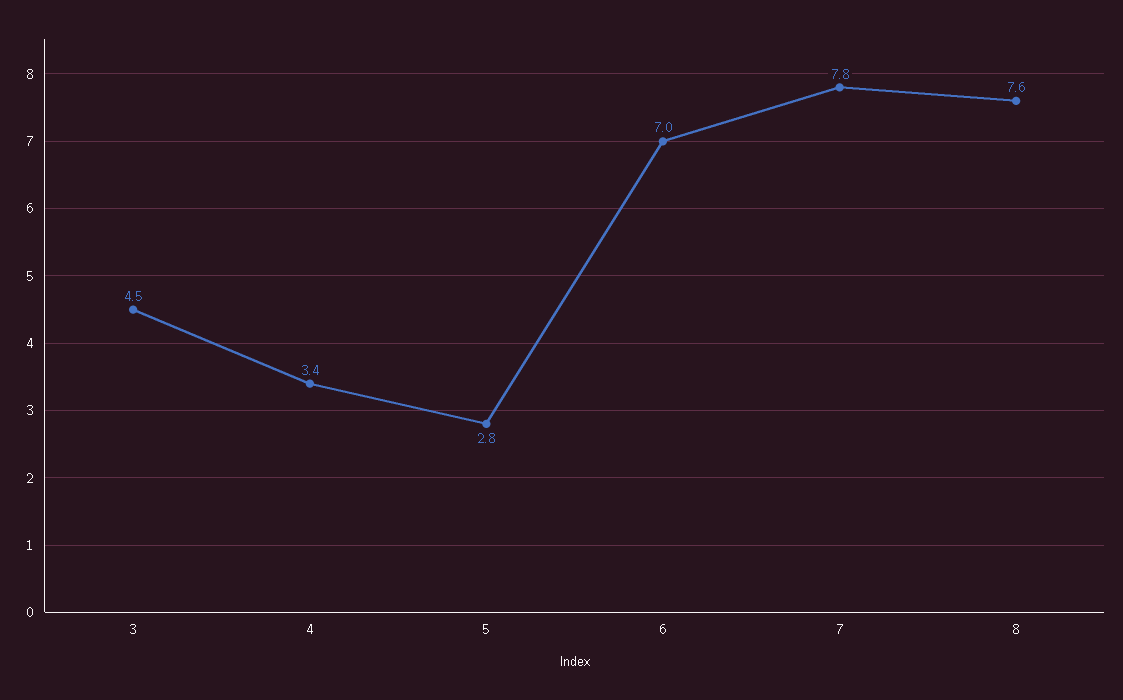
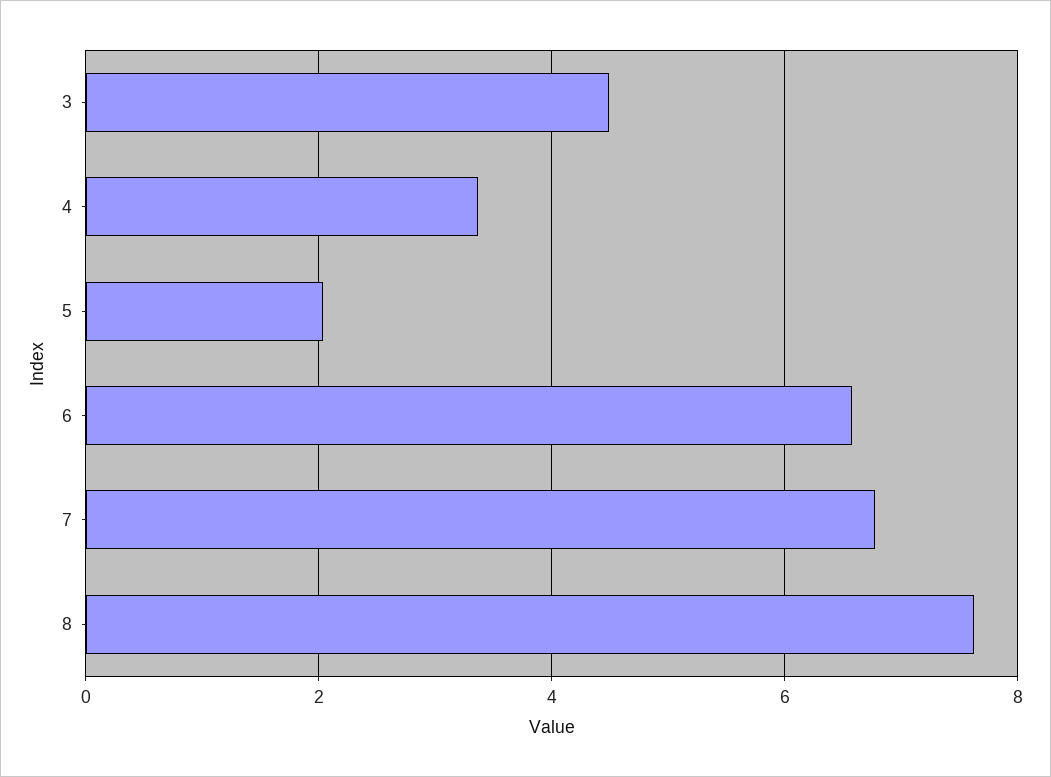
5: 2.8 -> 2
6: 7 -> 6.6
7: 7.8 -> 6.8

